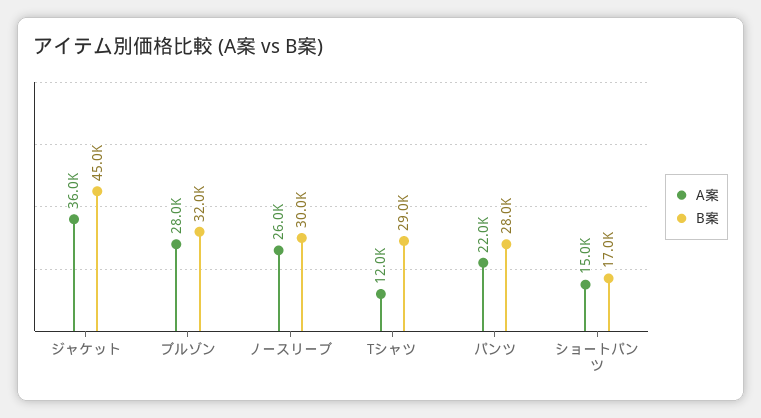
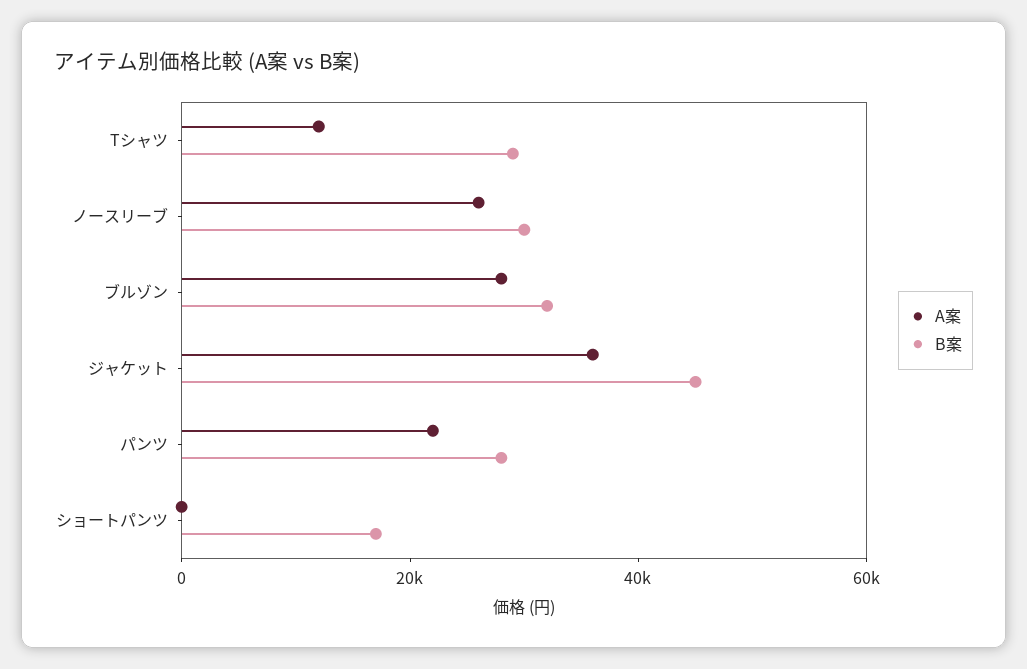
A案, ショートパンツ: 15000 -> 0

